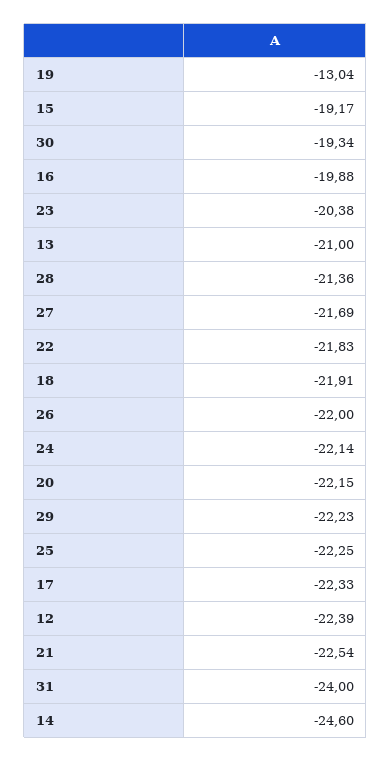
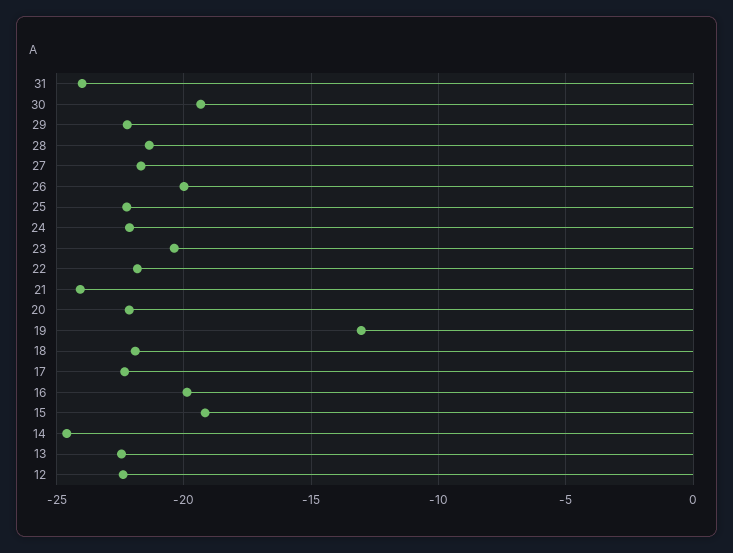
13: -21 -> -22.5
26: -22 -> -20
21: -22.54 -> -24

